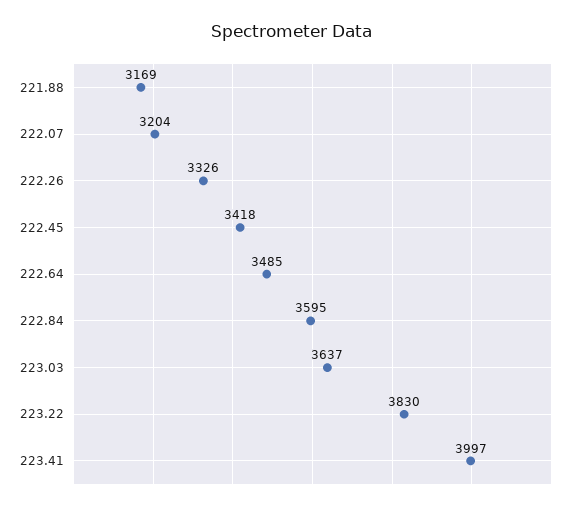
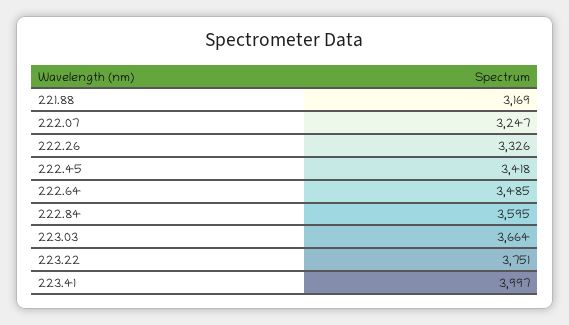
222.07: 3204 -> 3247
223.03: 3637 -> 3664
223.22: 3830 -> 3751

